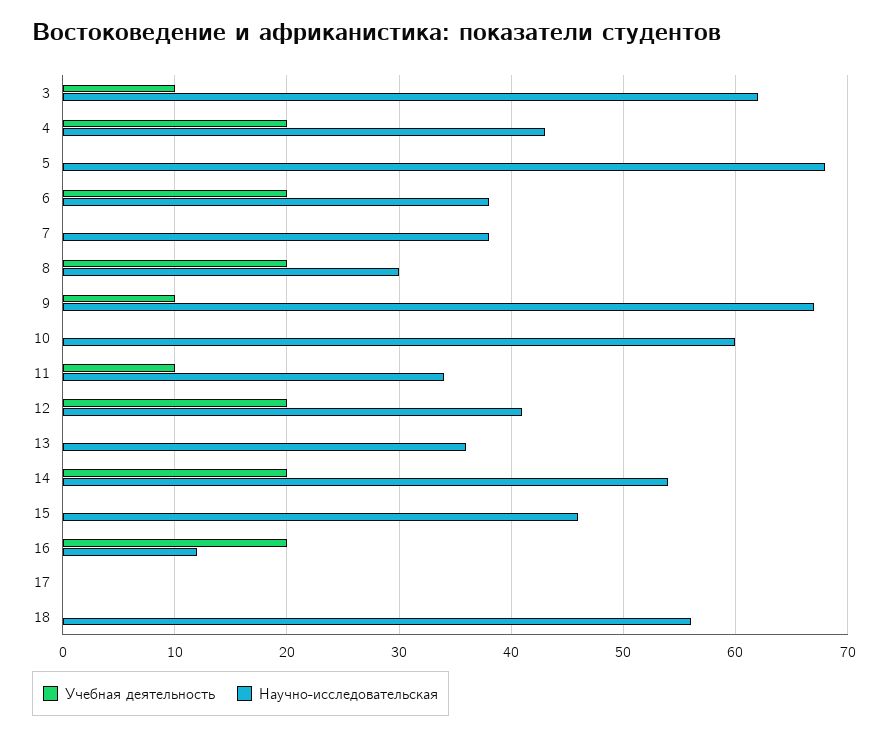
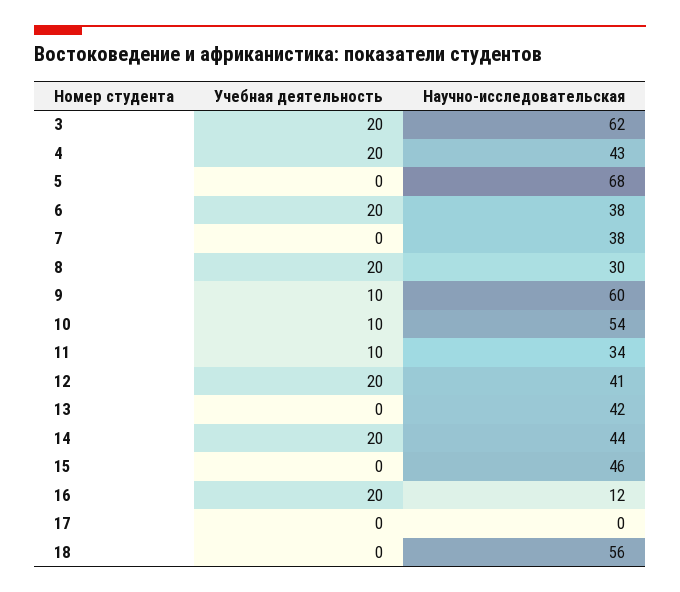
Учебная деятельность, 3: 10 -> 20
Научно-исследовательская, 9: 67 -> 60
Учебная деятельность, 10: 0 -> 10
Научно-исследовательская, 10: 60 -> 54
Научно-исследовательская, 13: 36 -> 42
Научно-исследовательская, 14: 54 -> 44

